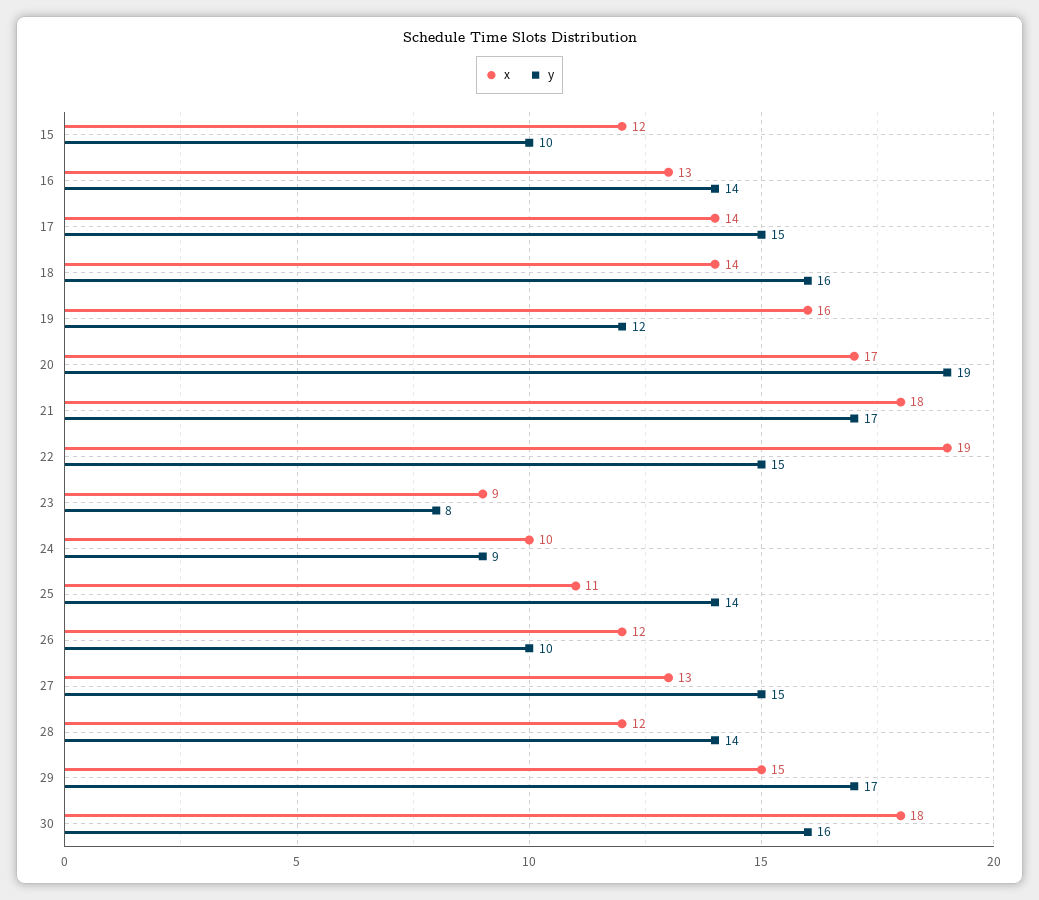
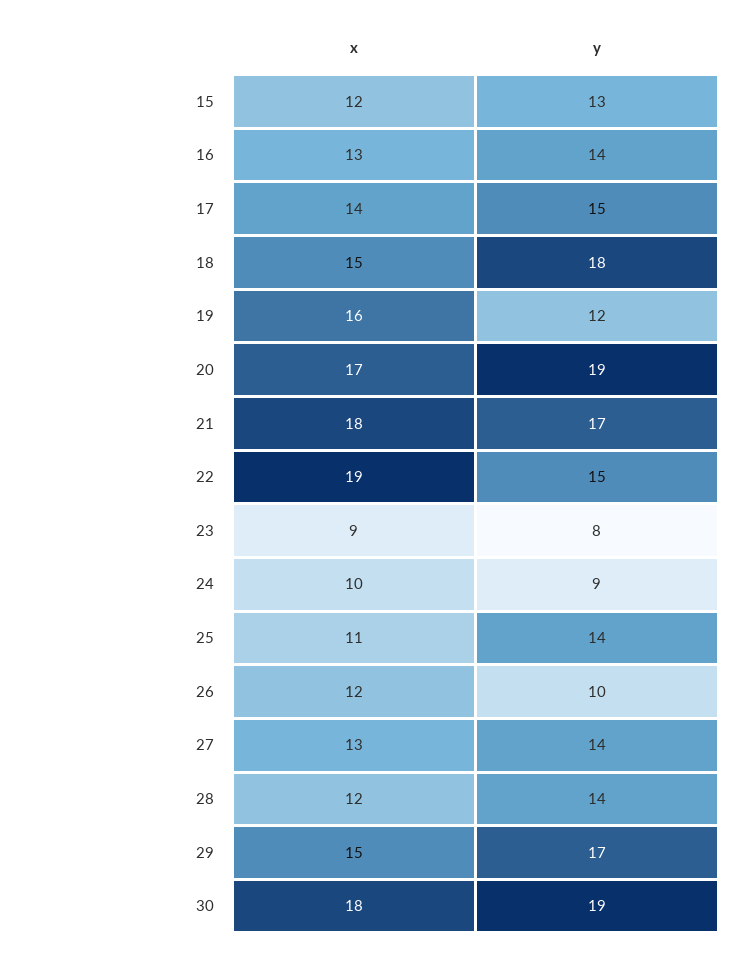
y, 15: 10 -> 13
x, 18: 14 -> 15
y, 18: 16 -> 18
y, 27: 15 -> 14
y, 30: 16 -> 19

